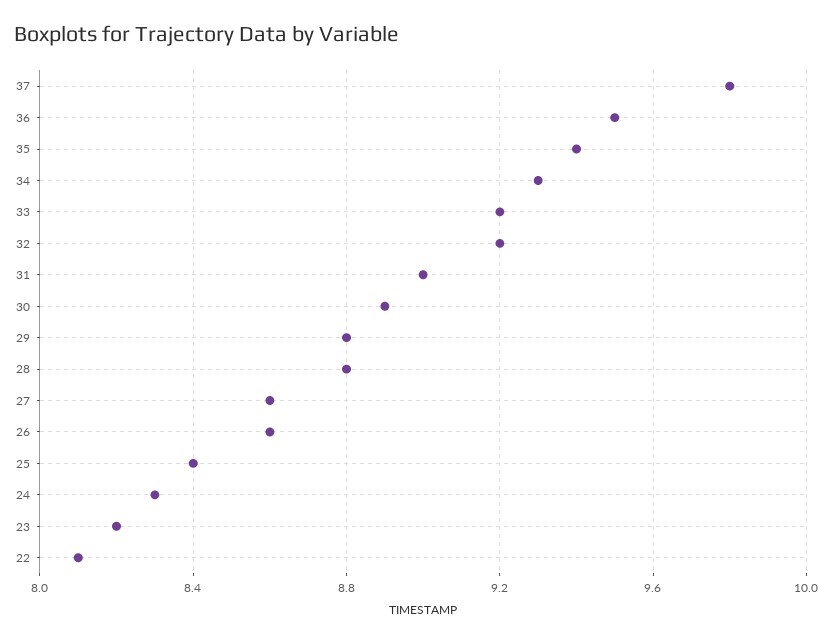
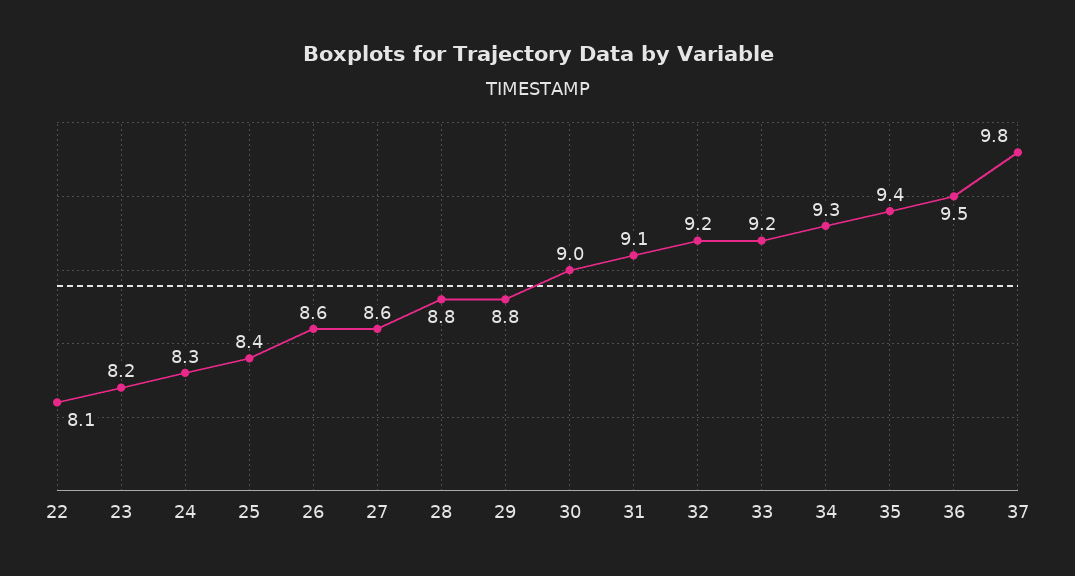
31: 9 -> 9.1
30: 8.9 -> 9

